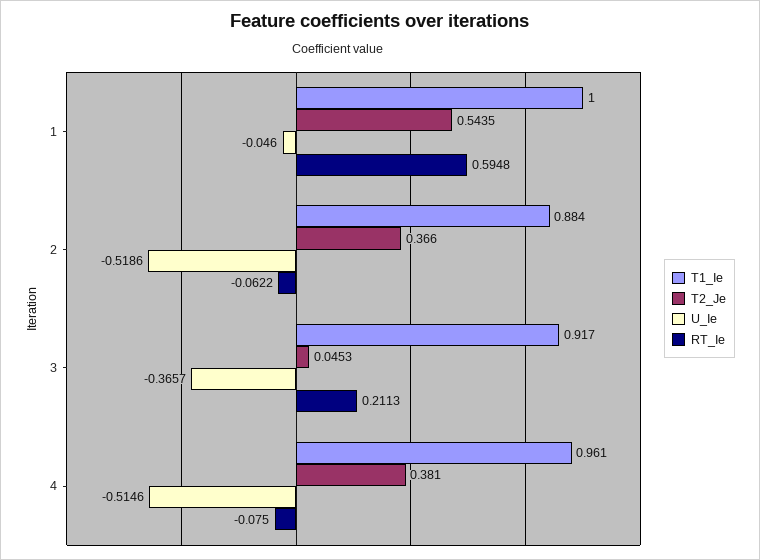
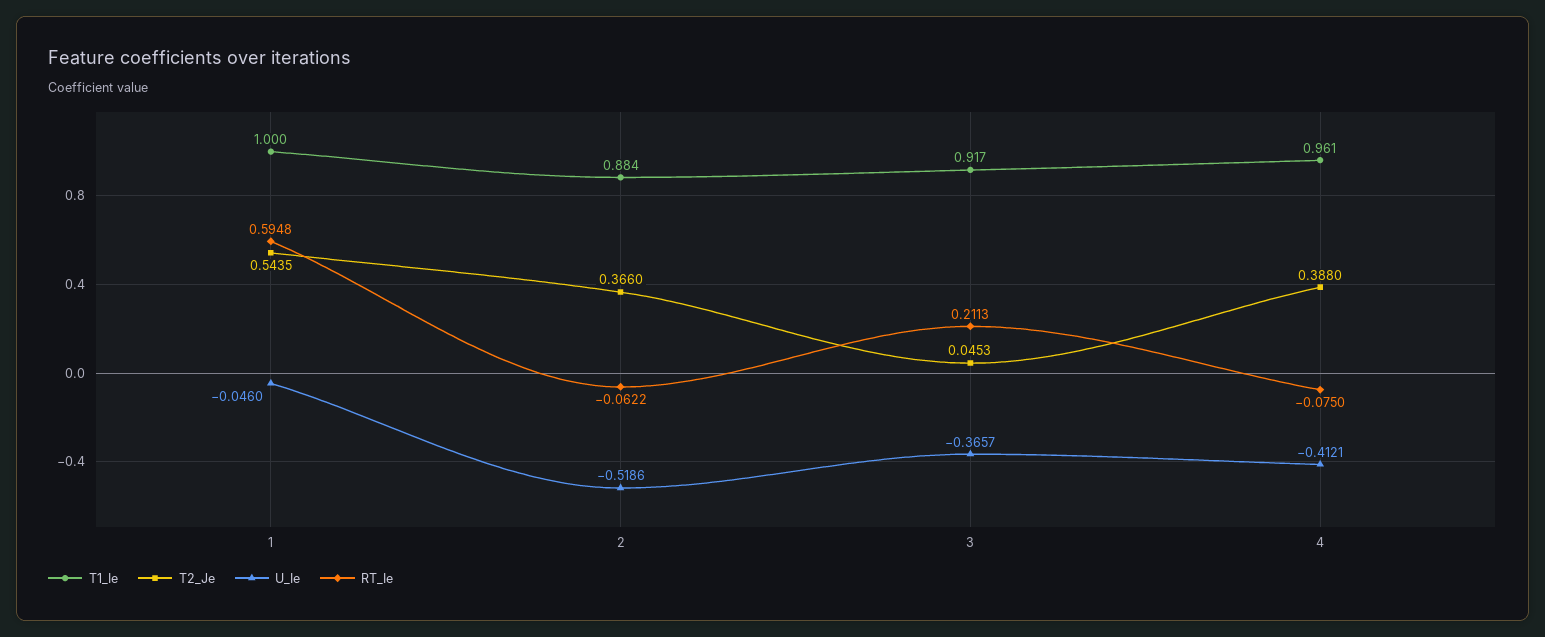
T2_Je, 4: 0.381 -> 0.388
U_Ie, 4: -0.5146 -> -0.4121

